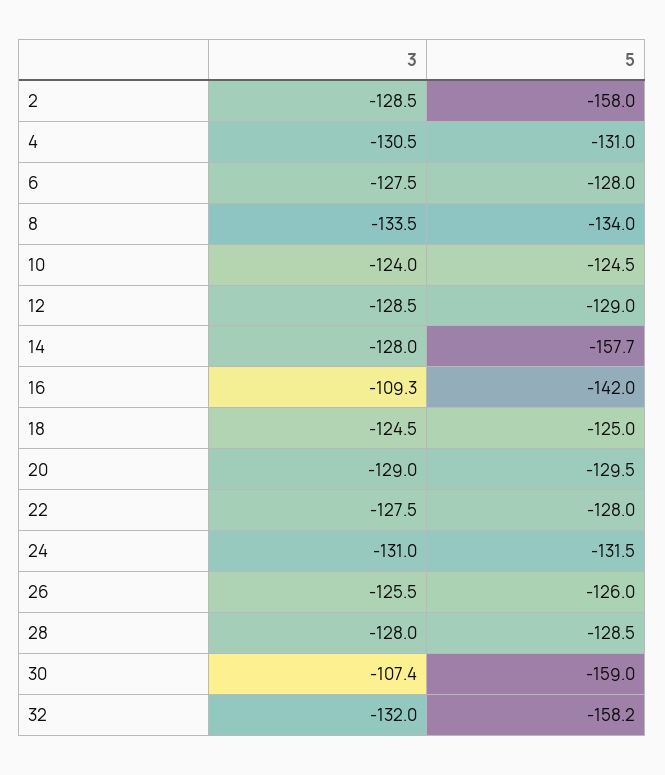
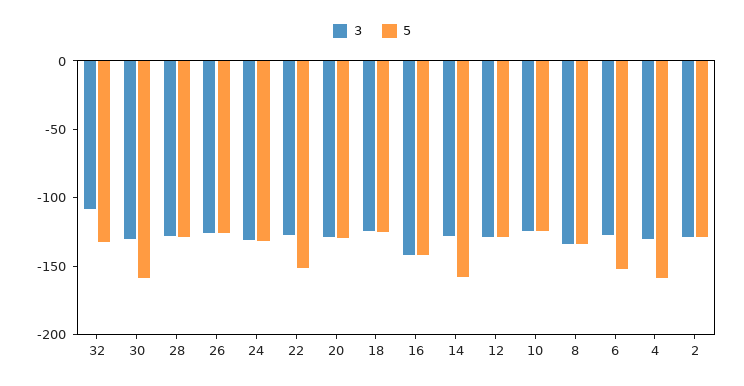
5, 2: -158 -> -130
5, 4: -131 -> -160
5, 6: -128 -> -150
3, 16: -109.3 -> -140
5, 22: -128 -> -150
3, 30: -107.4 -> -130
3, 32: -132 -> -110
5, 32: -158.2 -> -130

